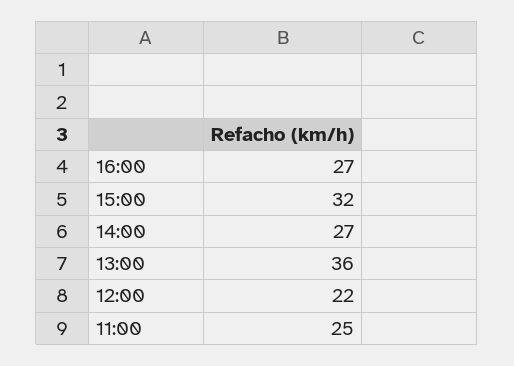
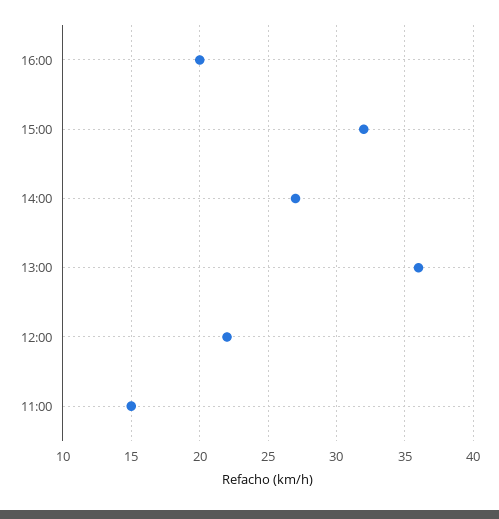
16:00: 27 -> 20
11:00: 25 -> 15

